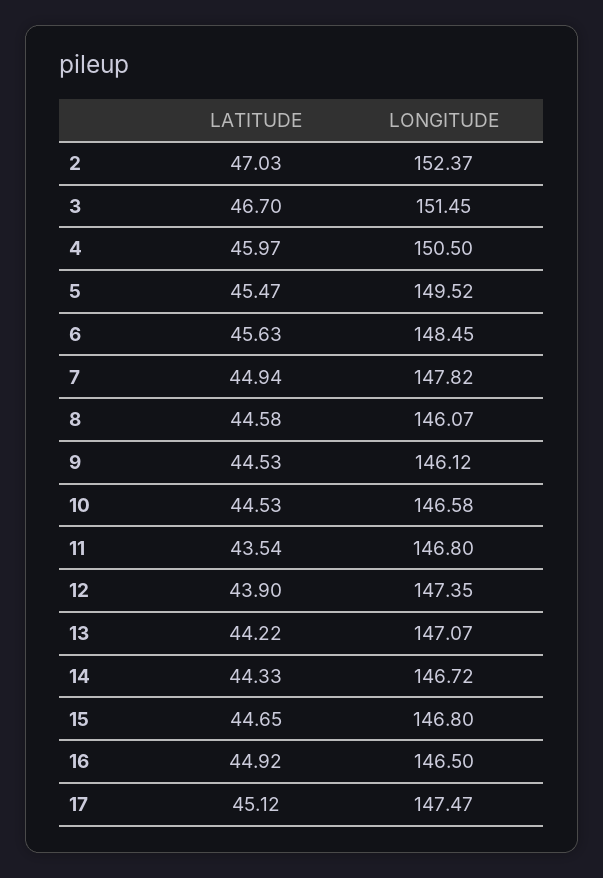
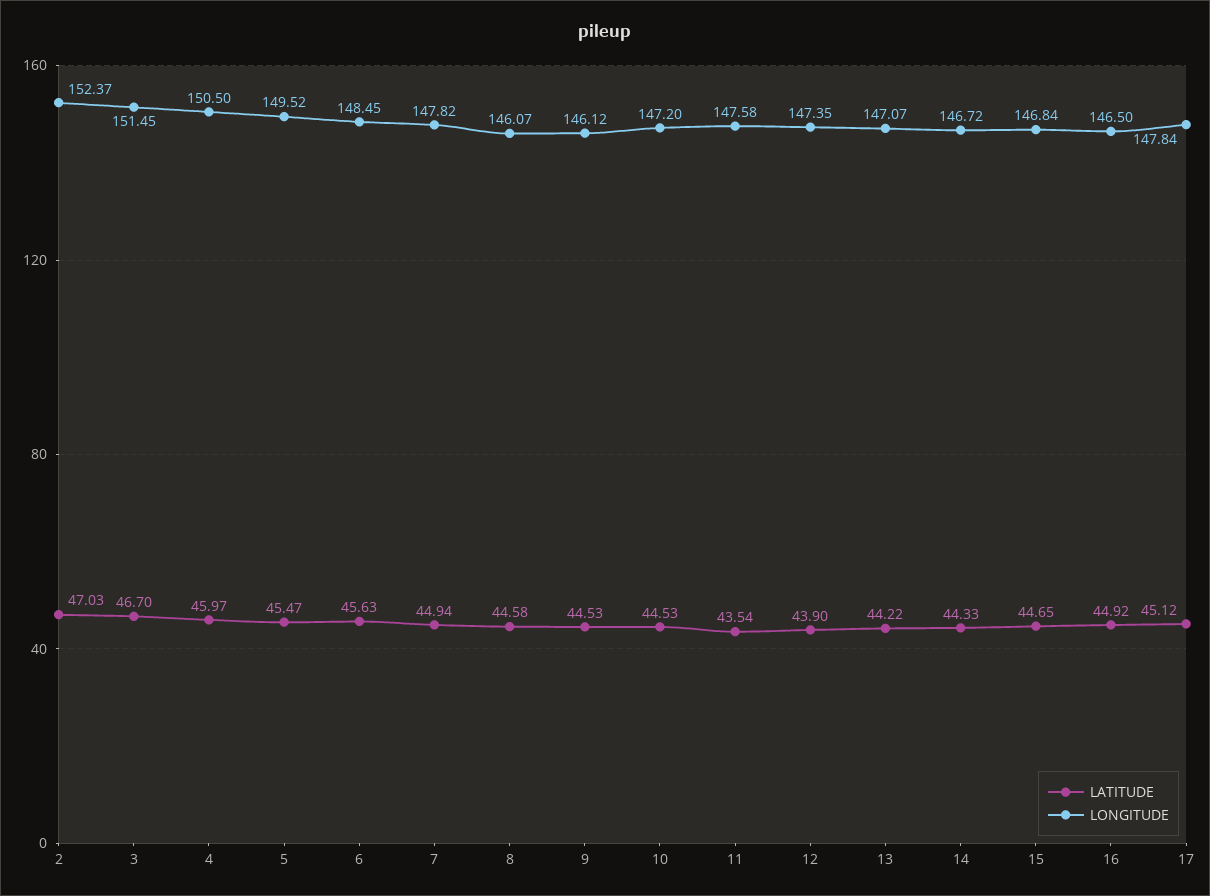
LONGITUDE, 10: 146.58 -> 147.2
LONGITUDE, 11: 146.8 -> 147.58
LONGITUDE, 15: 146.8 -> 146.84
LONGITUDE, 17: 147.47 -> 147.84

